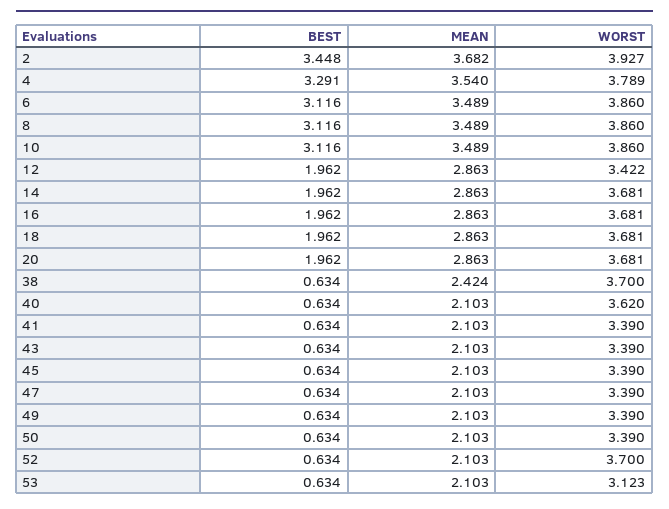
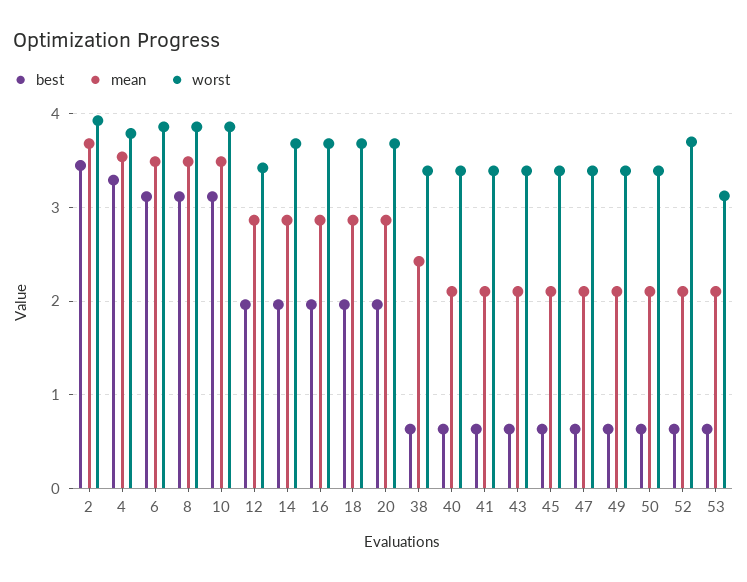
WORST, 38: 3.7 -> 3.4
WORST, 40: 3.62 -> 3.4

